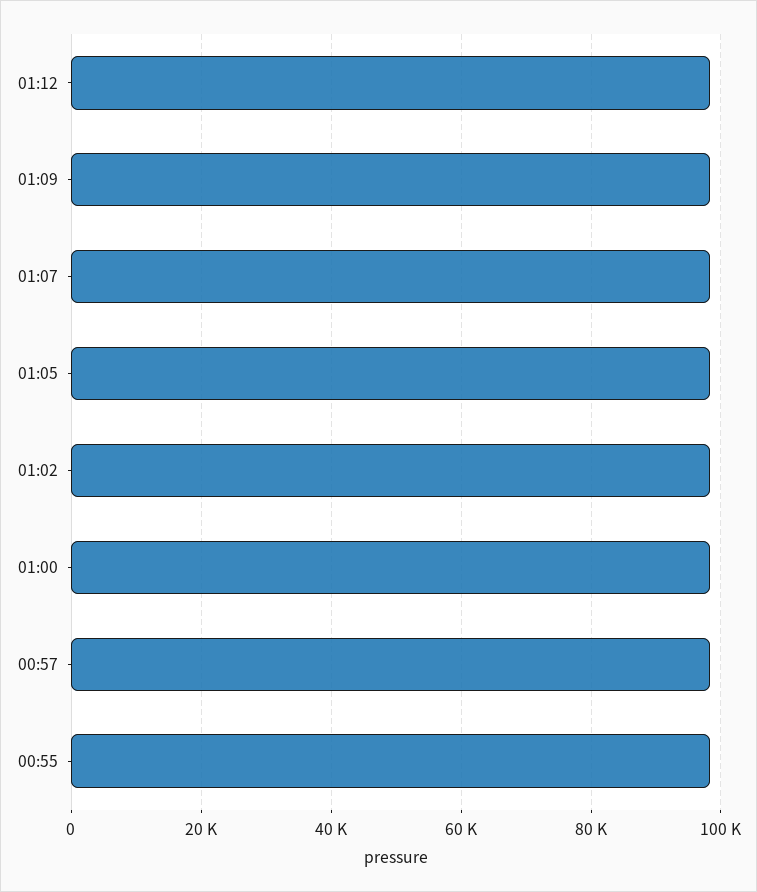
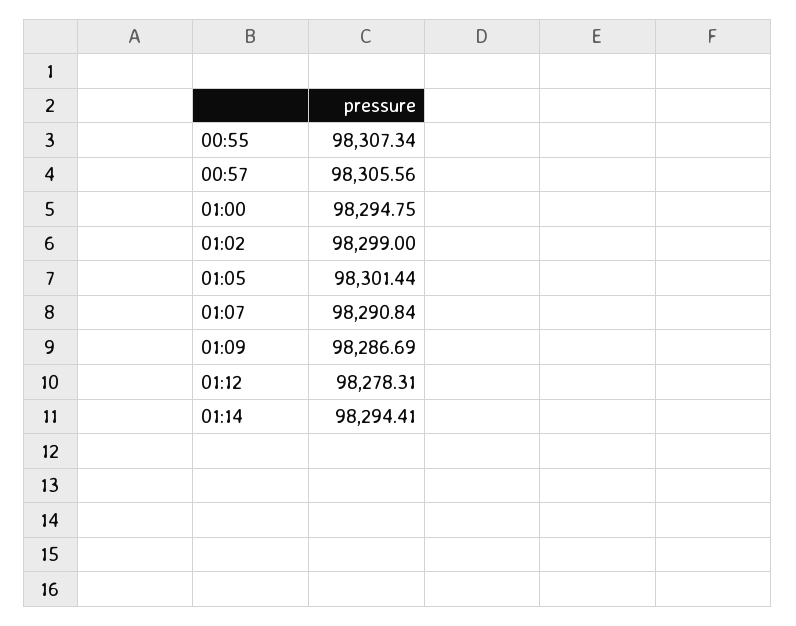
01:14: none -> 98294.41

